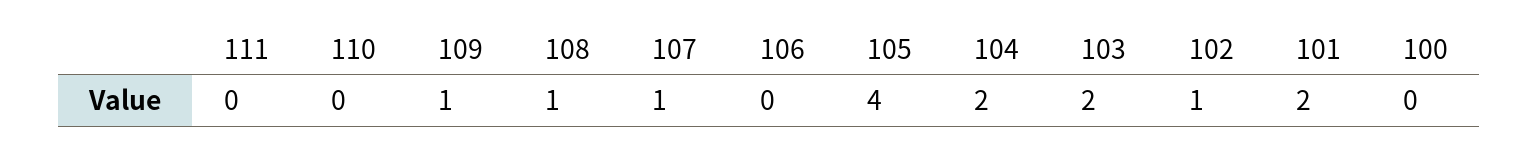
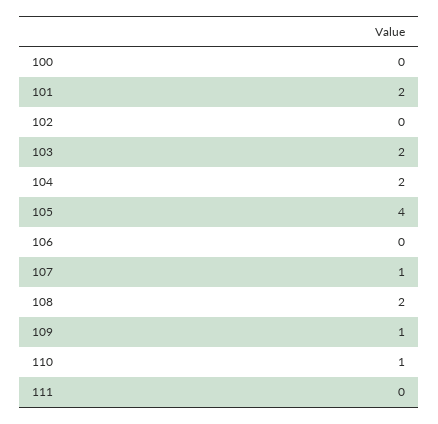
110: 0 -> 1
108: 1 -> 2
102: 1 -> 0

